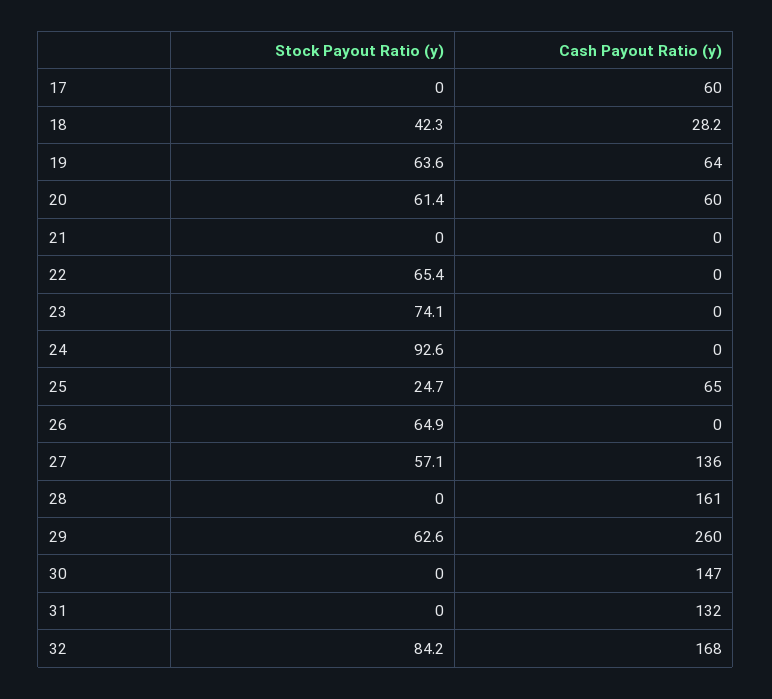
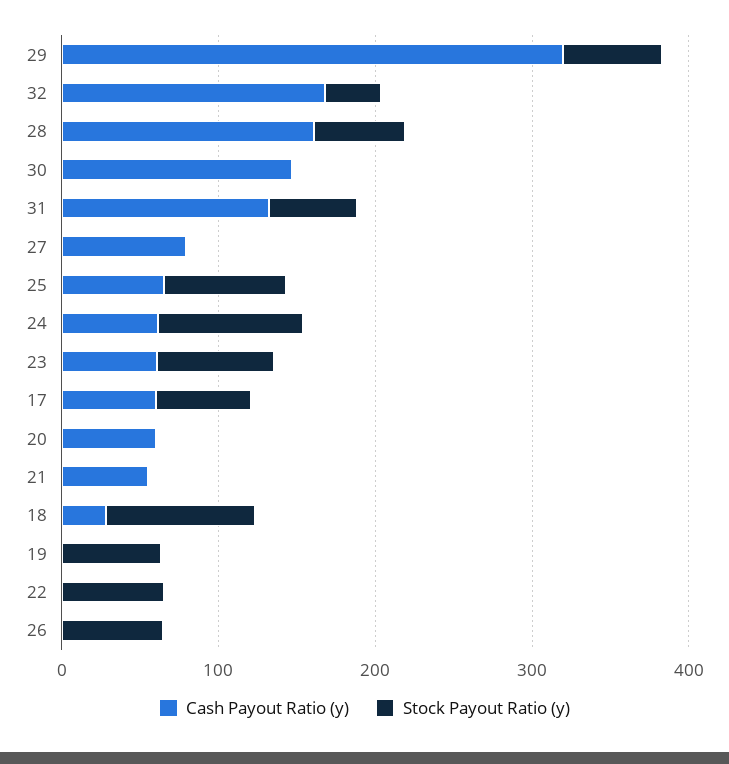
Stock Payout Ratio (y), 17: 0 -> 60
Stock Payout Ratio (y), 18: 42.3 -> 100
Cash Payout Ratio (y), 19: 64 -> 0
Stock Payout Ratio (y), 20: 61.4 -> 0
Cash Payout Ratio (y), 21: 0 -> 60
Cash Payout Ratio (y), 23: 0 -> 60
Cash Payout Ratio (y), 24: 0 -> 60
Stock Payout Ratio (y), 25: 24.7 -> 80
Stock Payout Ratio (y), 27: 57.1 -> 0
Cash Payout Ratio (y), 27: 136 -> 80
Stock Payout Ratio (y), 28: 0 -> 60
Cash Payout Ratio (y), 29: 260 -> 320
Stock Payout Ratio (y), 31: 0 -> 60
Stock Payout Ratio (y), 32: 84.2 -> 40

